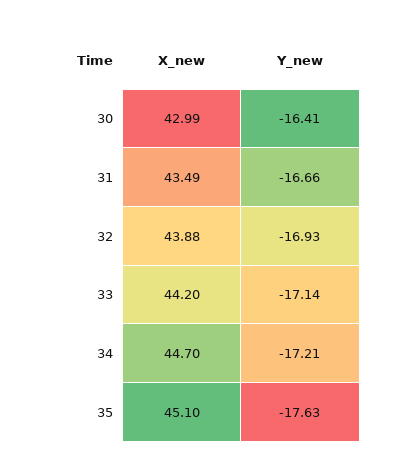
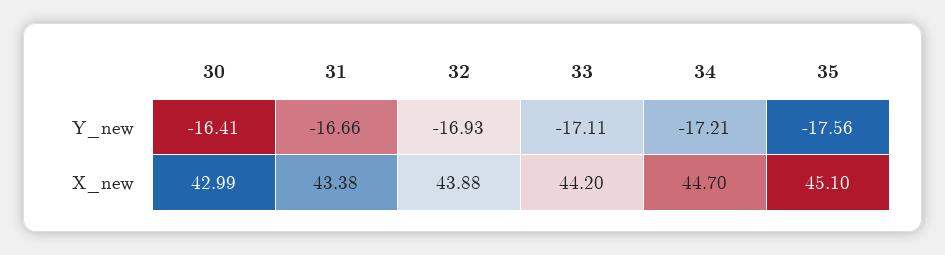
X_new, 31: 43.49 -> 43.38
Y_new, 33: -17.14 -> -17.11
Y_new, 35: -17.63 -> -17.56

